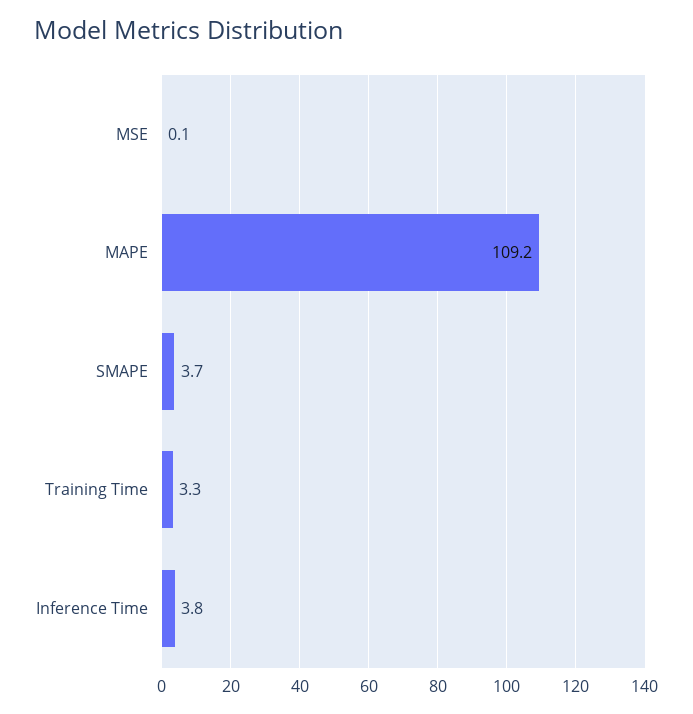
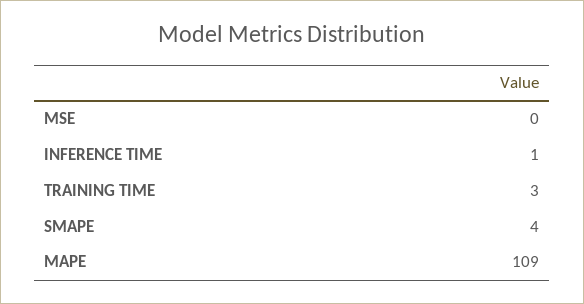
Inference Time: 3.8 -> 1

